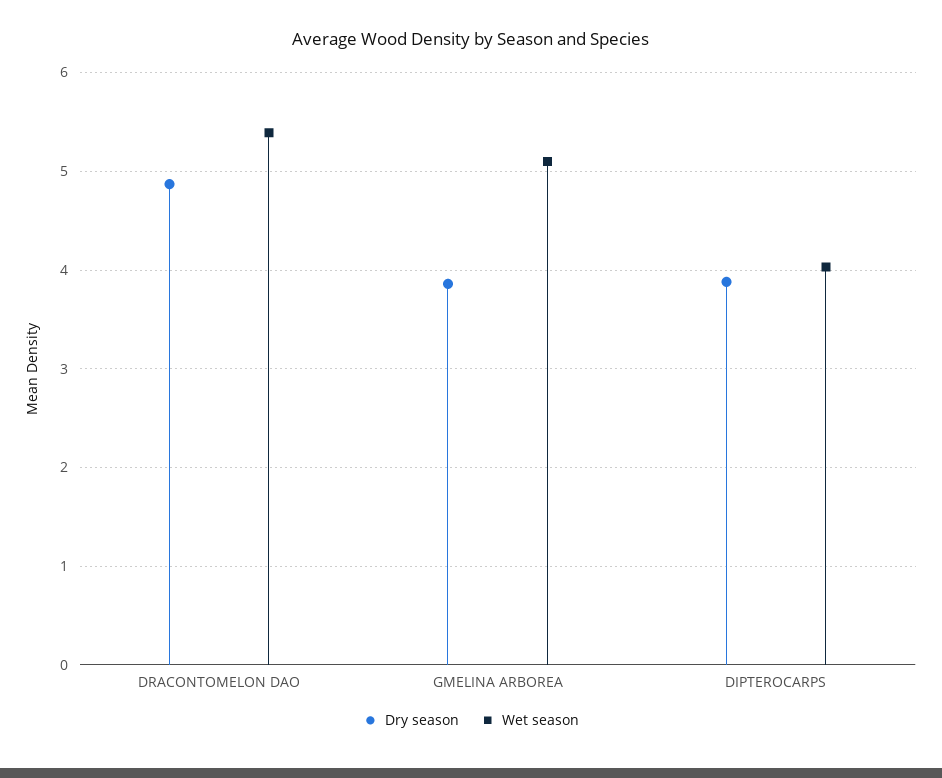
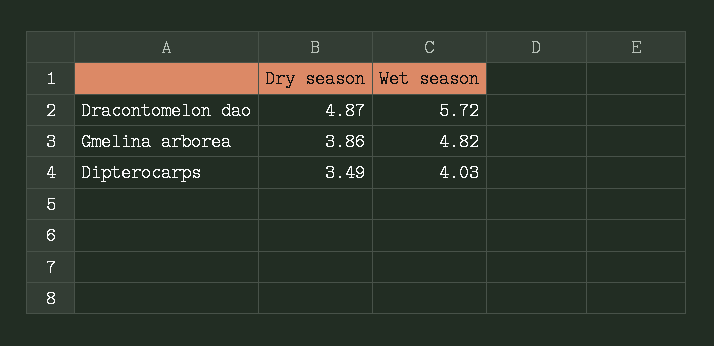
Wet season, DRACONTOMELON DAO: 5.4 -> 5.72
Wet season, GMELINA ARBOREA: 5.1 -> 4.82
Dry season, DIPTEROCARPS: 3.9 -> 3.49

